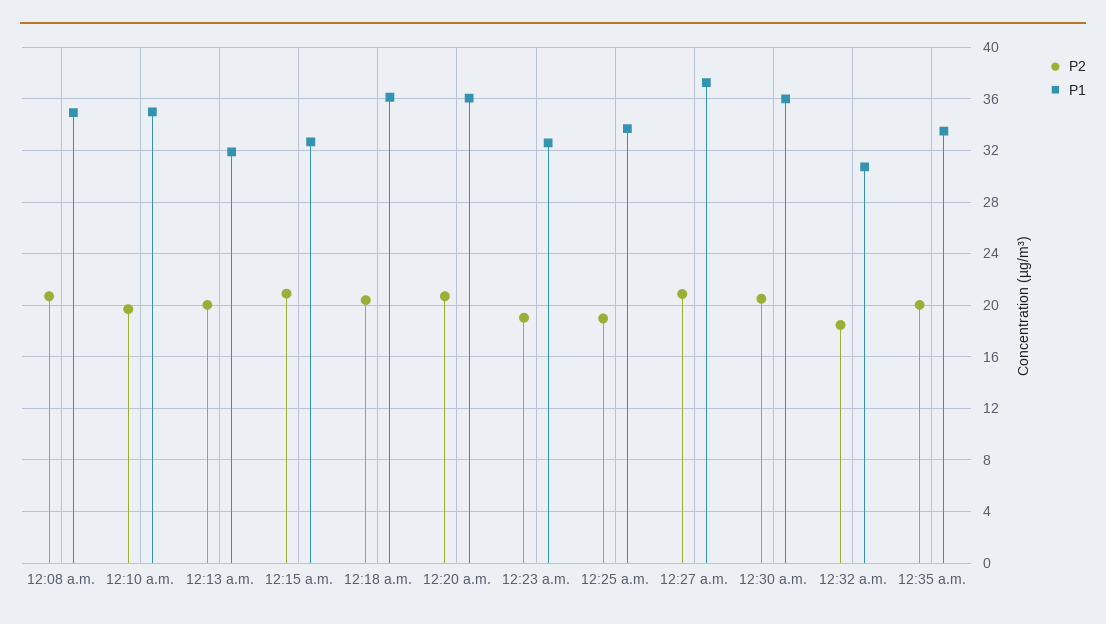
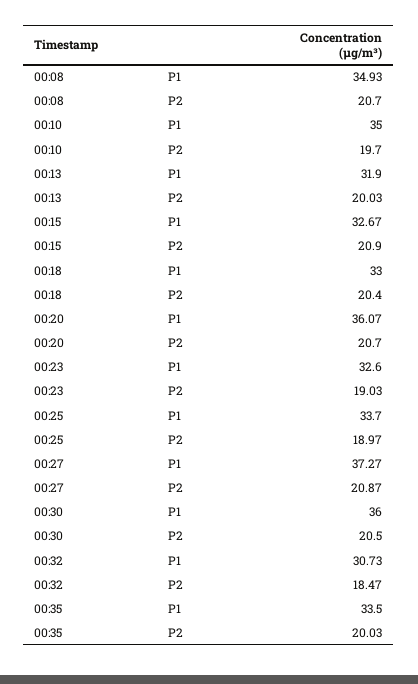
P1, 12:18 a.m.: 36 -> 33

